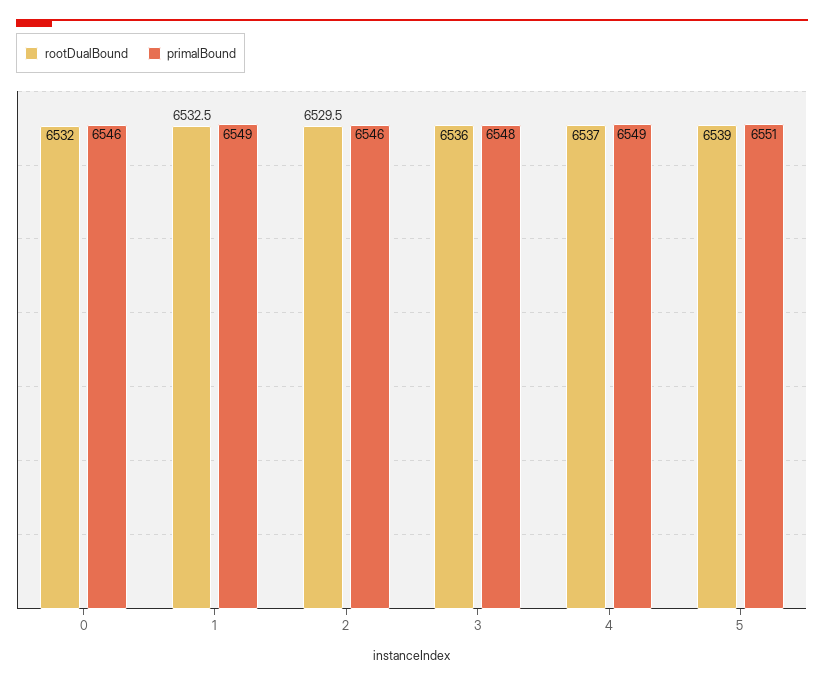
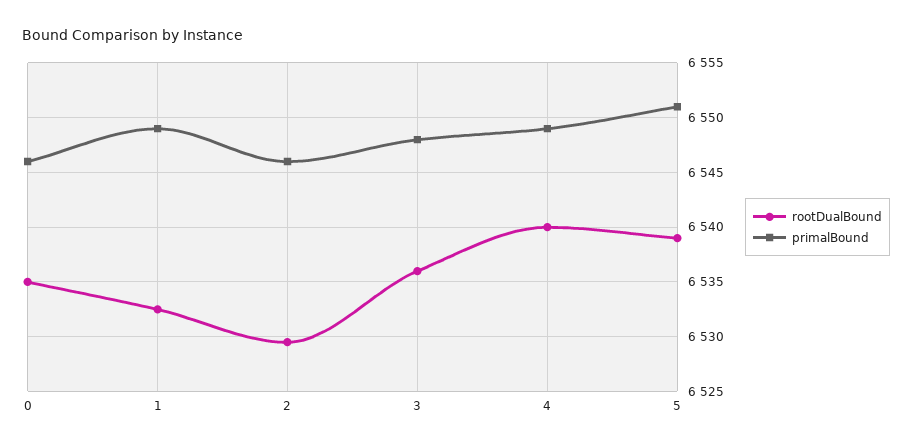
rootDualBound, 0: 6532 -> 6535
rootDualBound, 4: 6537 -> 6540

